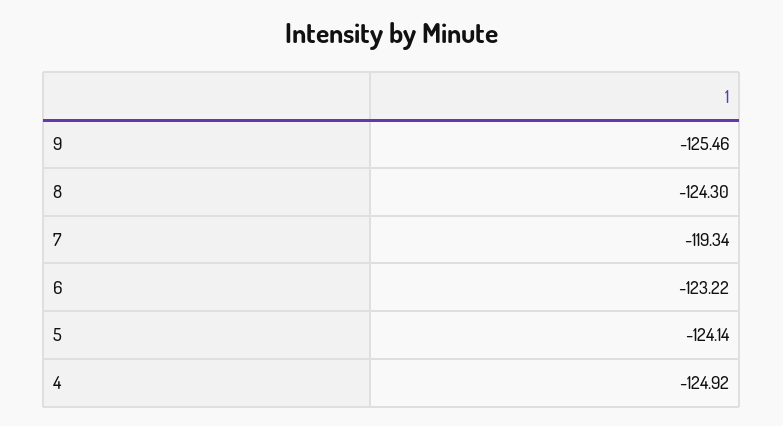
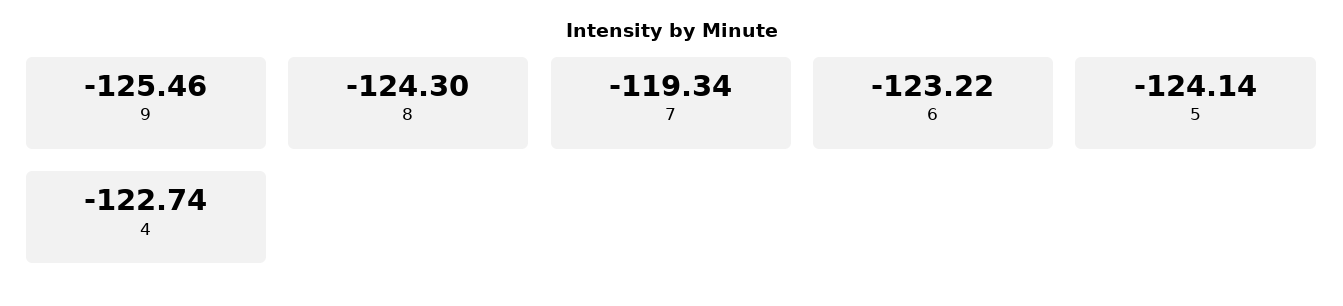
4: -124.92 -> -122.74

